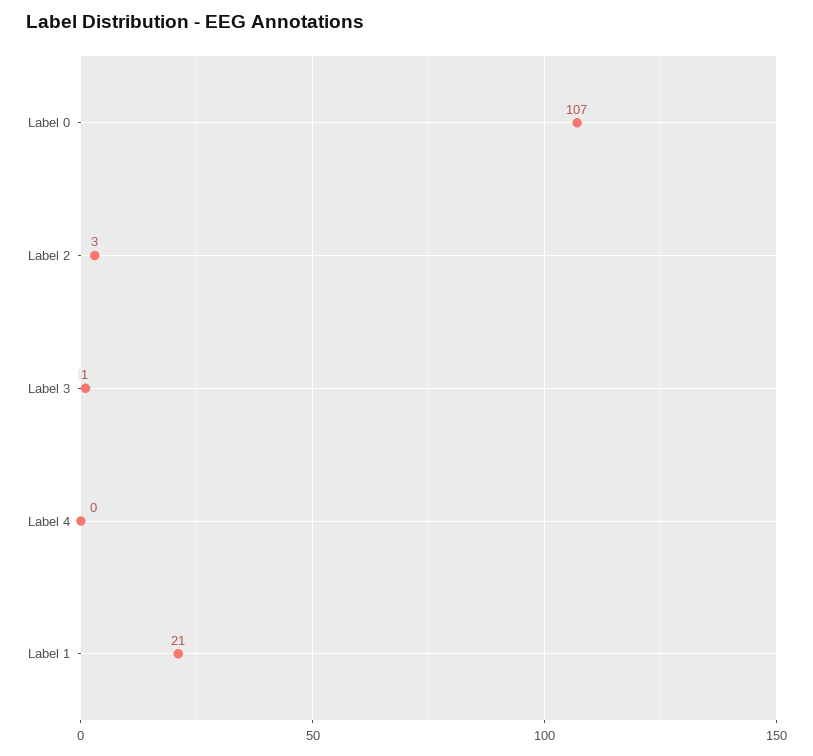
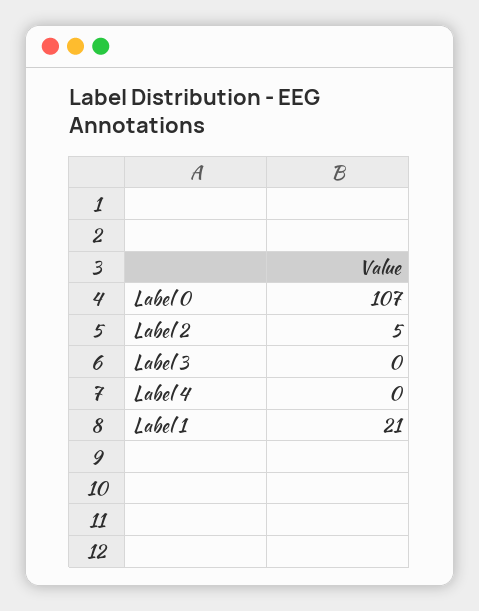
Label 2: 3 -> 5
Label 3: 1 -> 0

